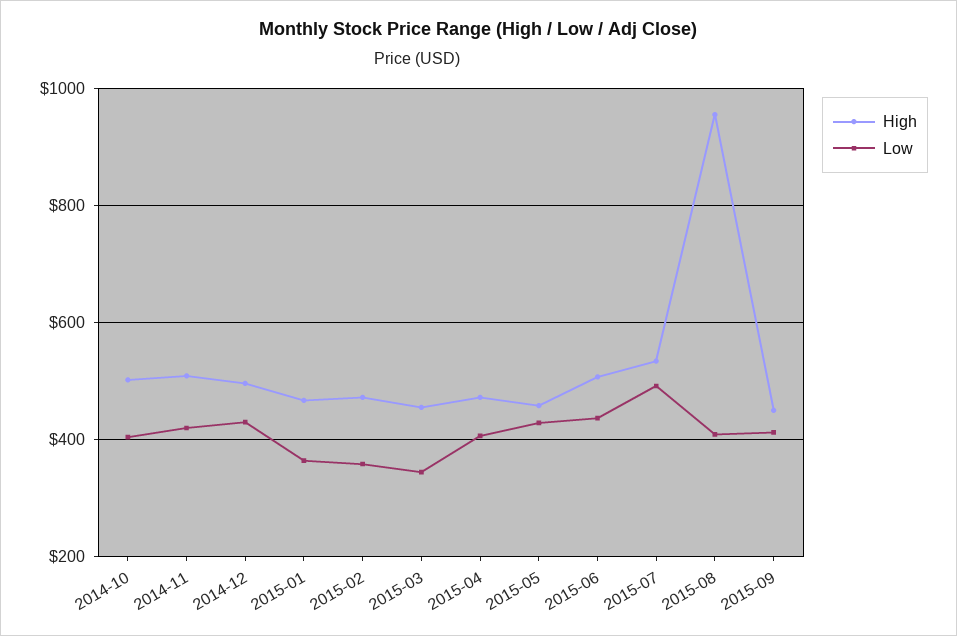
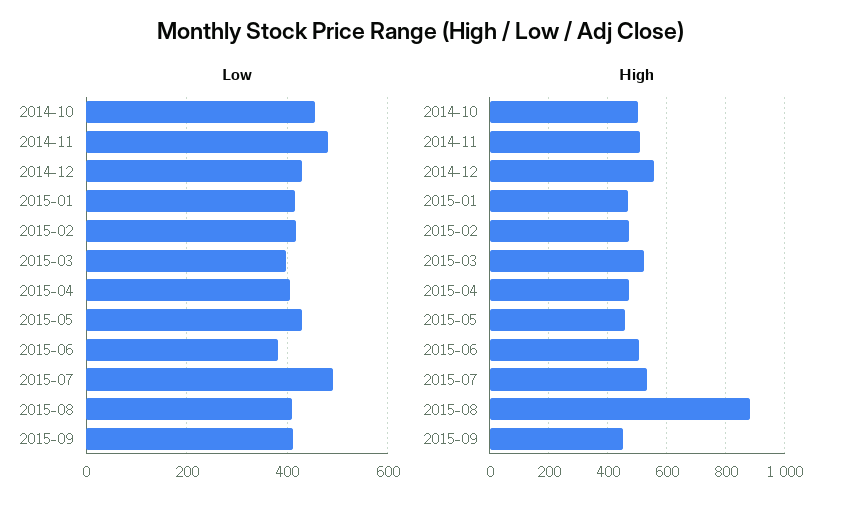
Low, 2014-10: 400 -> 460
Low, 2014-11: 420 -> 480
High, 2014-12: 500 -> 550
Low, 2015-01: 360 -> 420
Low, 2015-02: 360 -> 420
High, 2015-03: 460 -> 525
Low, 2015-03: 340 -> 400
Low, 2015-06: 440 -> 380
High, 2015-08: 960 -> 875

